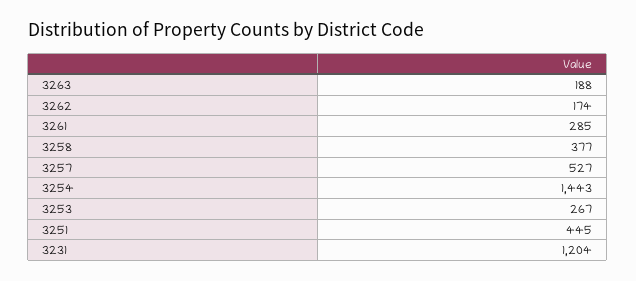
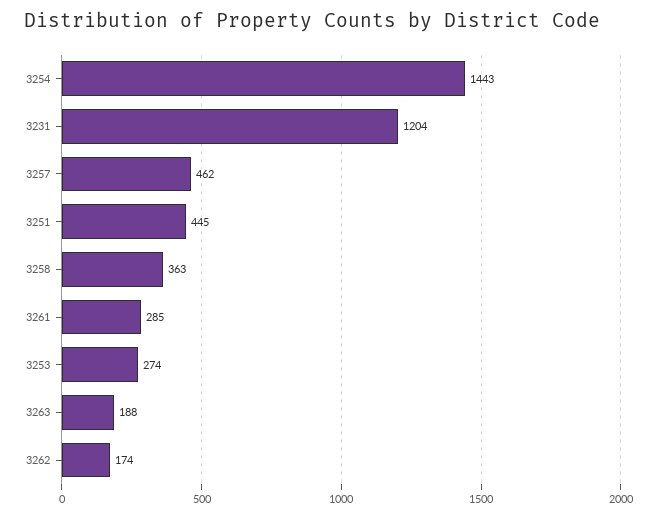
3258: 377 -> 363
3257: 527 -> 462
3253: 267 -> 274

